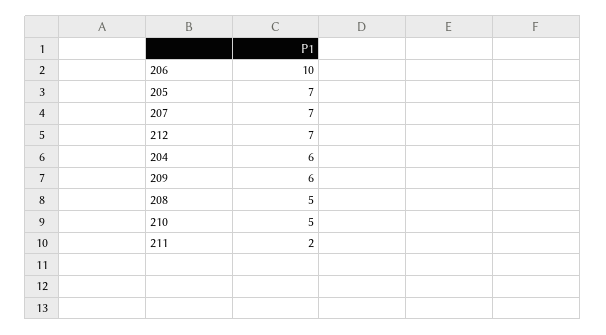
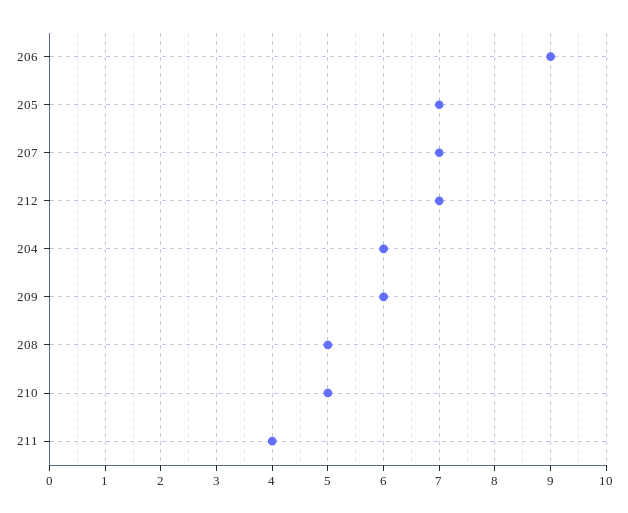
206: 10 -> 9
211: 2 -> 4

